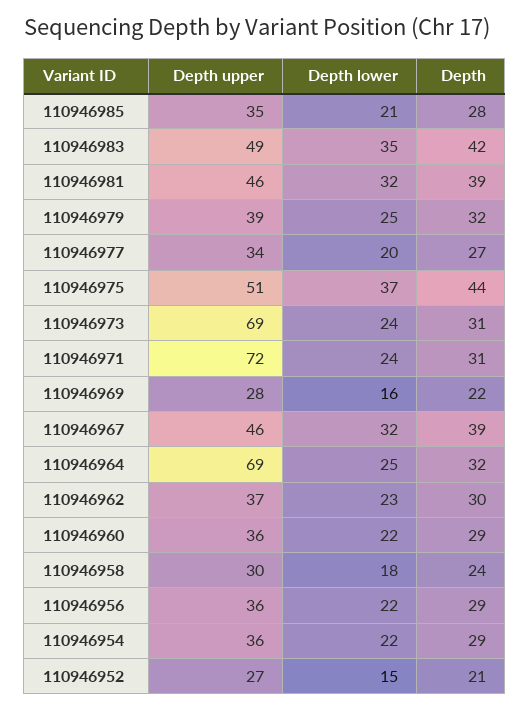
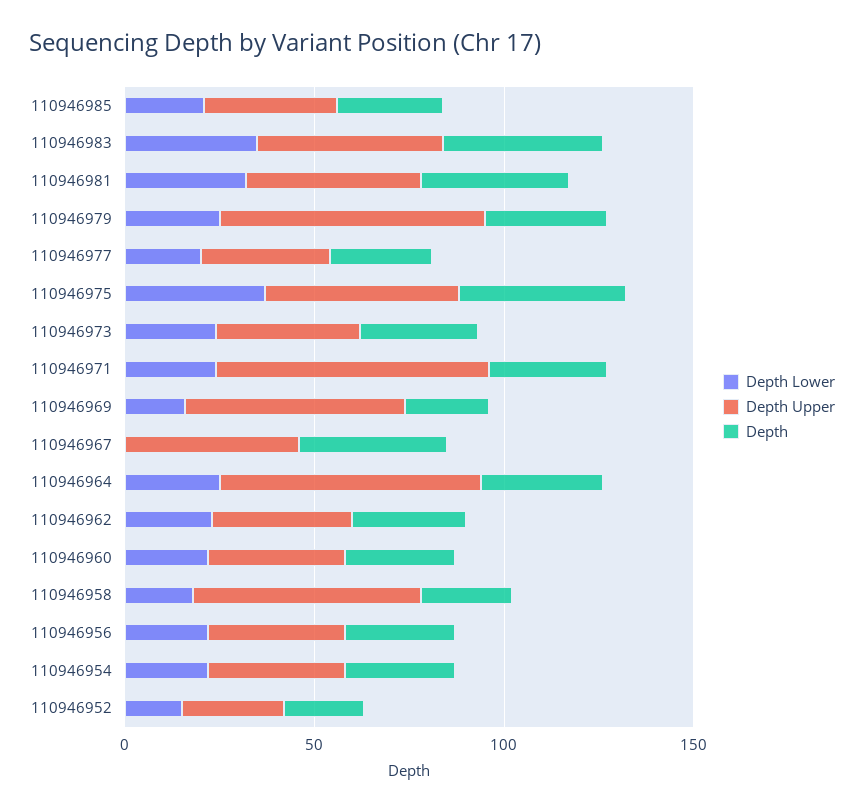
Depth upper, 110946979: 39 -> 70
Depth upper, 110946973: 69 -> 40
Depth upper, 110946969: 28 -> 60
Depth lower, 110946967: 32 -> 0
Depth upper, 110946958: 30 -> 60

